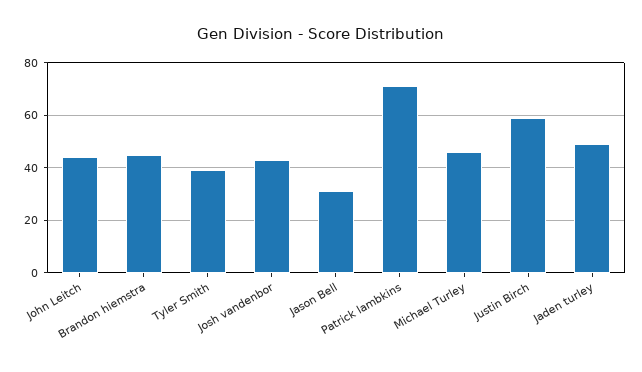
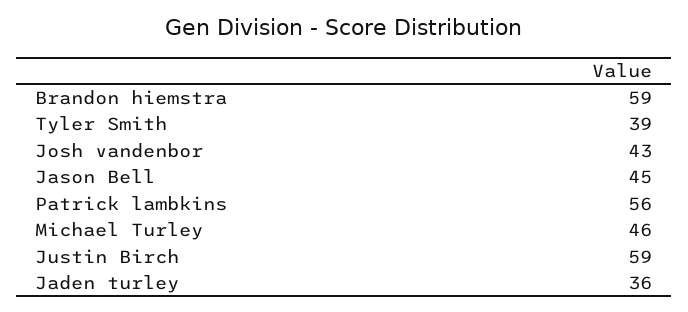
John Leitch: 45 -> none
Brandon hiemstra: 45 -> 59
Jason Bell: 30 -> 45
Patrick lambkins: 70 -> 56
Jaden turley: 50 -> 36

